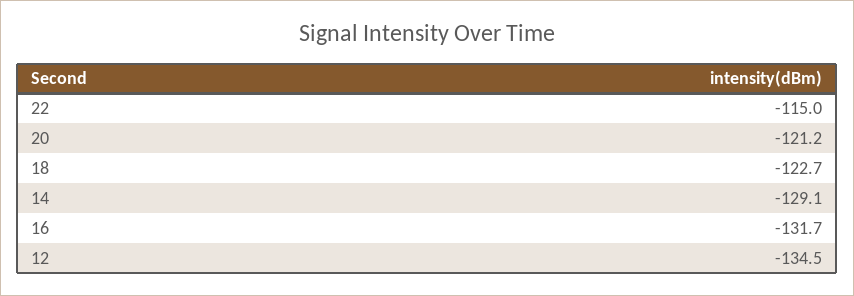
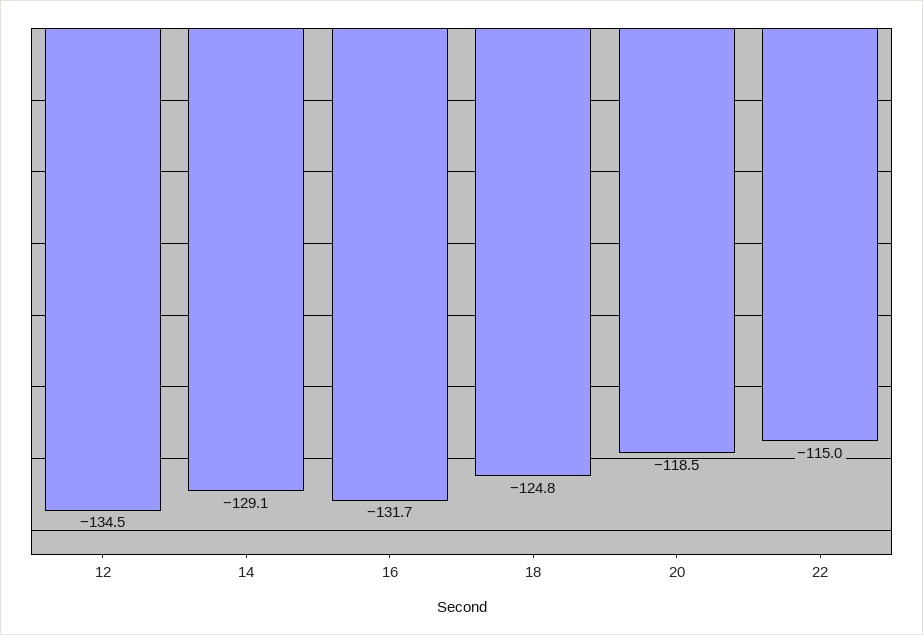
20: -121.2 -> -118.5
18: -122.7 -> -124.8

